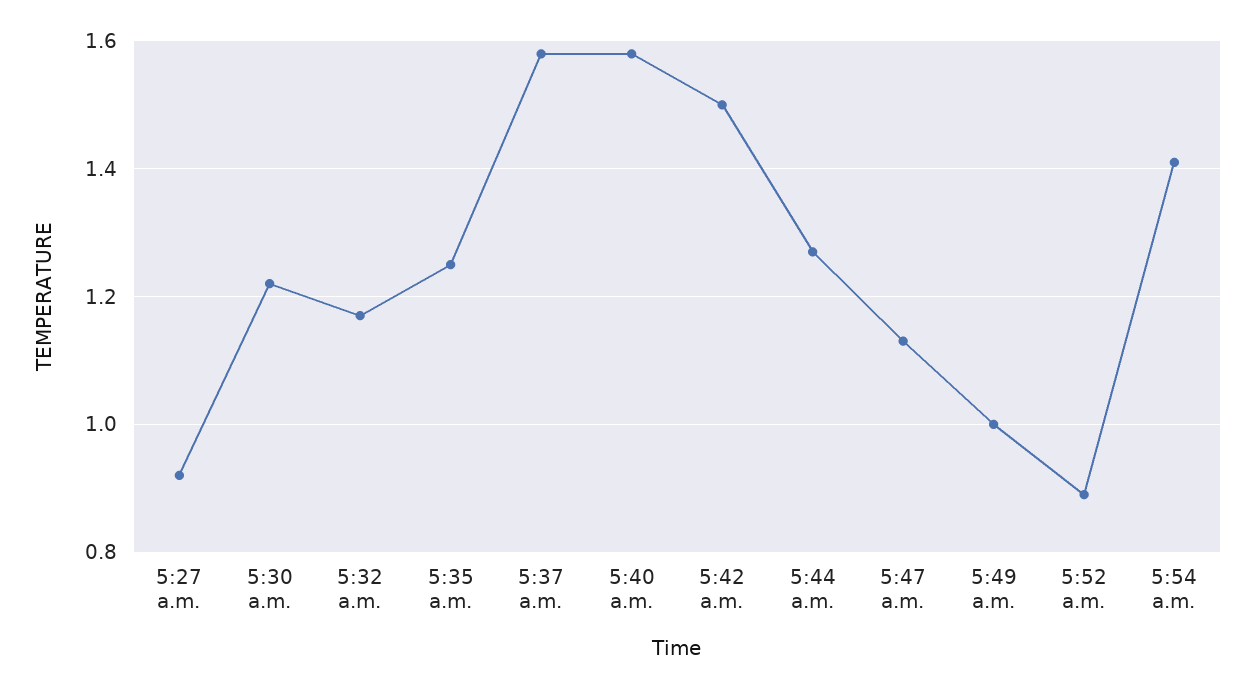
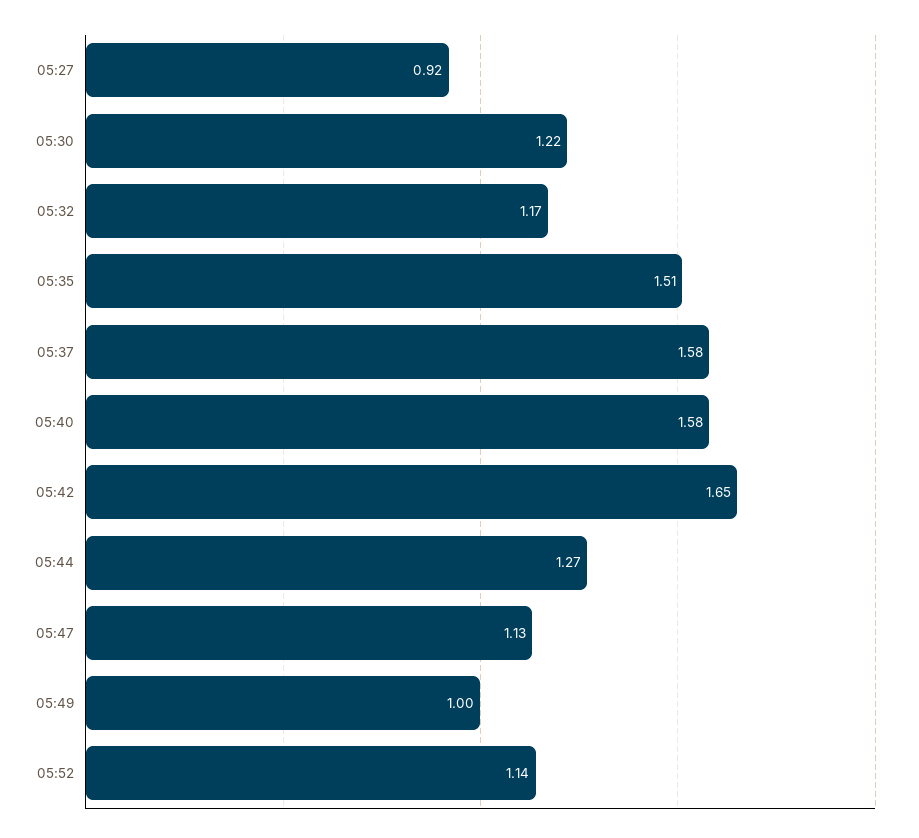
5:35 a.m.: 1.25 -> 1.51
5:42 a.m.: 1.5 -> 1.65
5:52 a.m.: 0.9 -> 1.14
5:54 a.m.: 1.4 -> none

